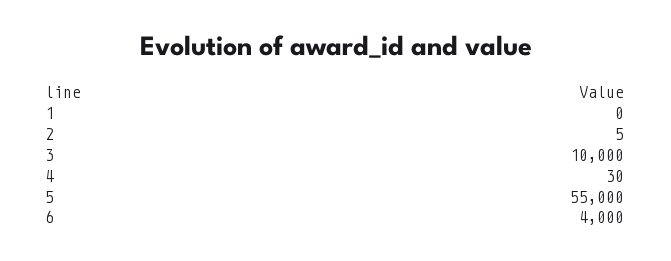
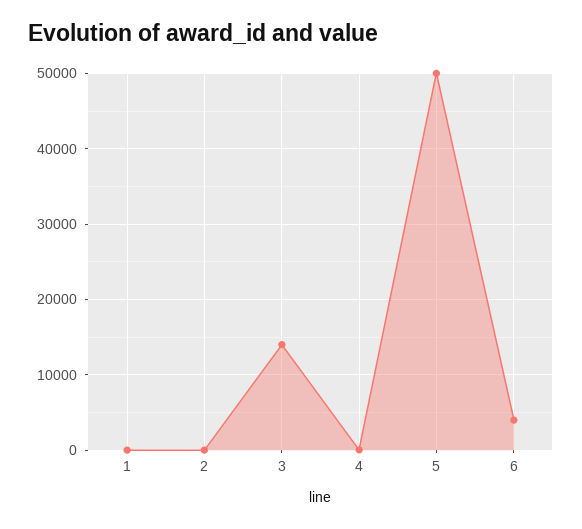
3: 10000 -> 14000
5: 55000 -> 50000

